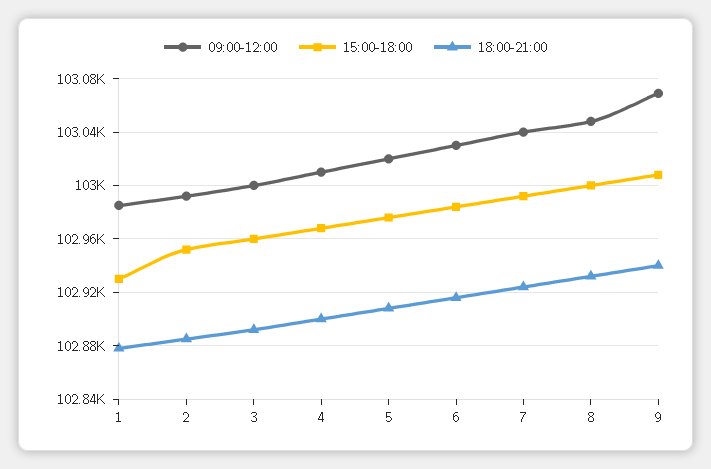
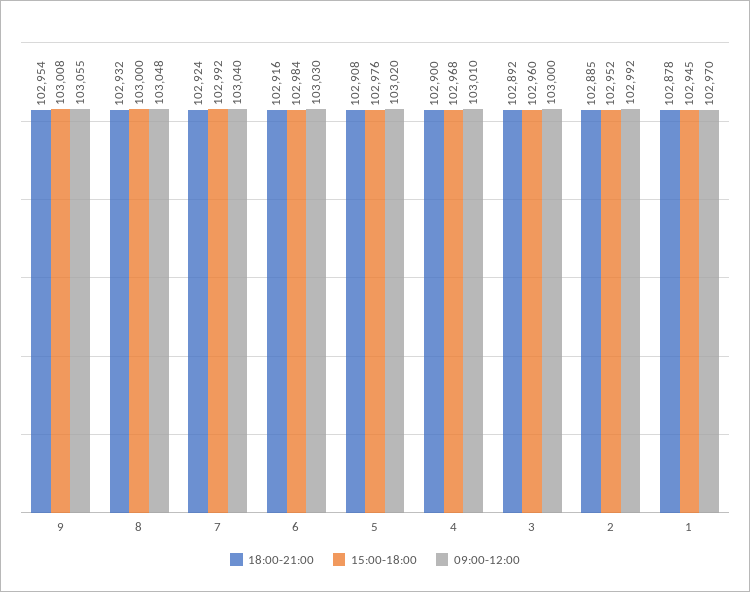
09:00-12:00, 1: 102985 -> 102970
15:00-18:00, 1: 102930 -> 102945
09:00-12:00, 9: 103070 -> 103055
18:00-21:00, 9: 102940 -> 102954

